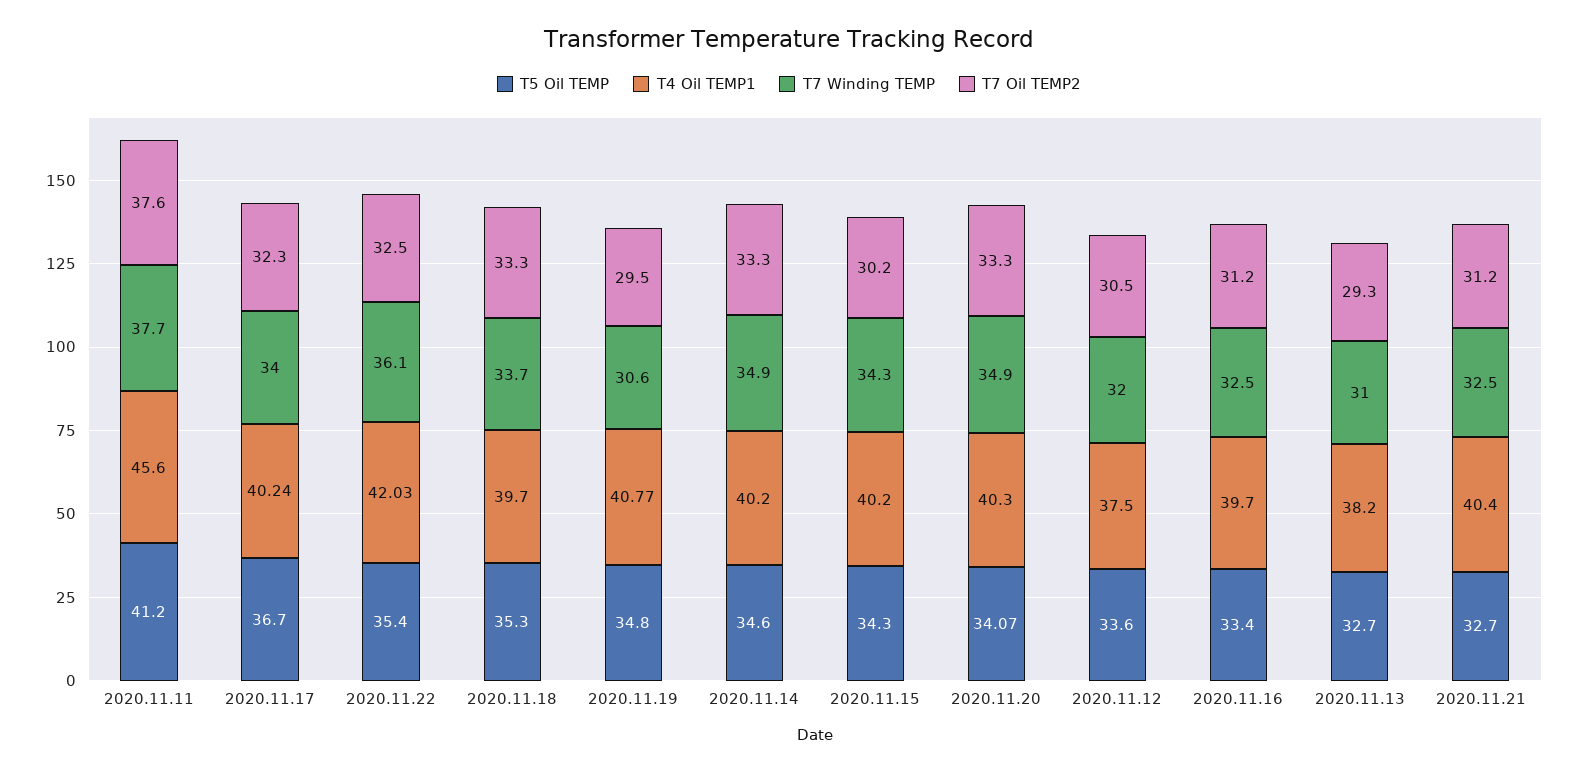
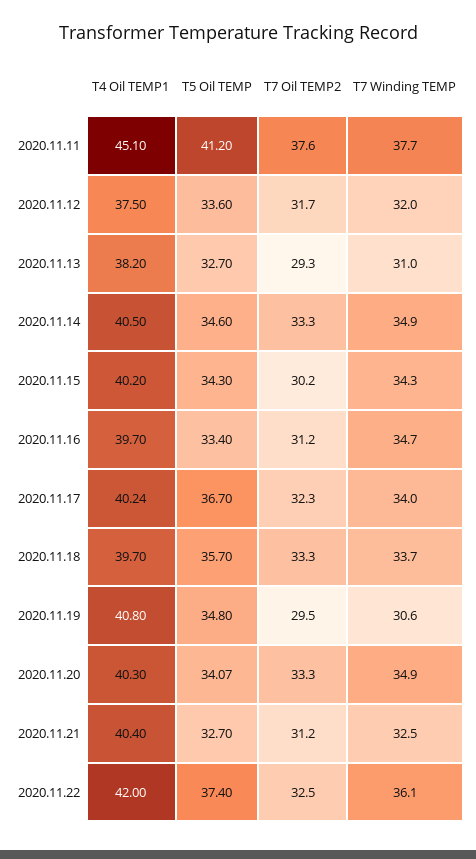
T4 Oil TEMP1, 2020.11.11: 45.6 -> 45.1
T5 Oil TEMP, 2020.11.22: 35.4 -> 37.4
T4 Oil TEMP1, 2020.11.22: 42.03 -> 42
T5 Oil TEMP, 2020.11.18: 35.3 -> 35.7
T4 Oil TEMP1, 2020.11.19: 40.77 -> 40.8
T4 Oil TEMP1, 2020.11.14: 40.2 -> 40.5
T7 Oil TEMP2, 2020.11.12: 30.5 -> 31.7
T7 Winding TEMP, 2020.11.16: 32.5 -> 34.7

